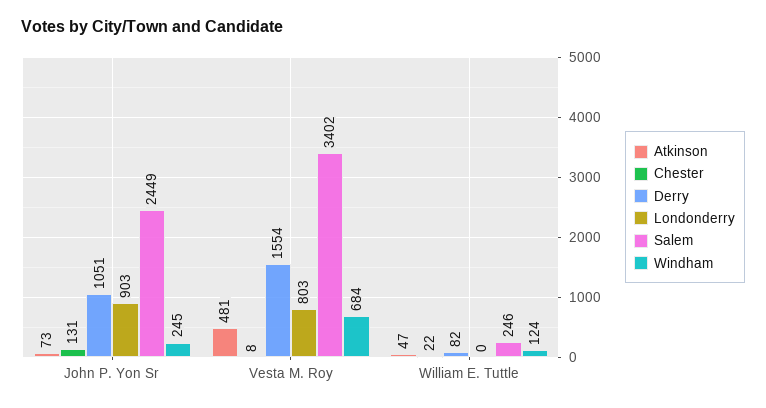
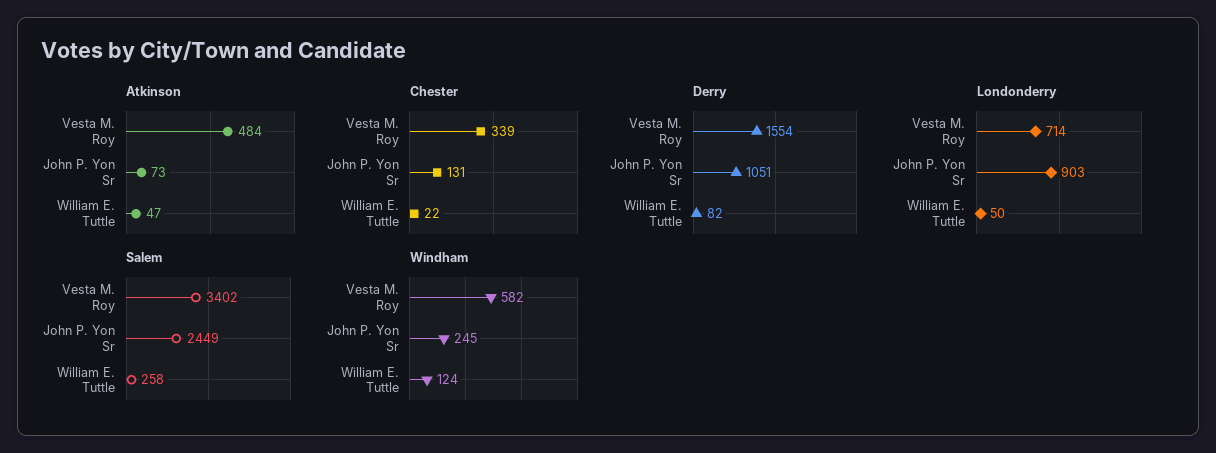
Atkinson, Vesta M. Roy: 481 -> 484
Chester, Vesta M. Roy: 8 -> 339
Londonderry, Vesta M. Roy: 803 -> 714
Windham, Vesta M. Roy: 684 -> 582
Londonderry, William E. Tuttle: 0 -> 50
Salem, William E. Tuttle: 246 -> 258

